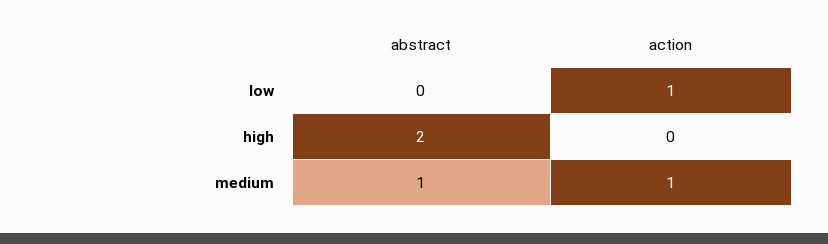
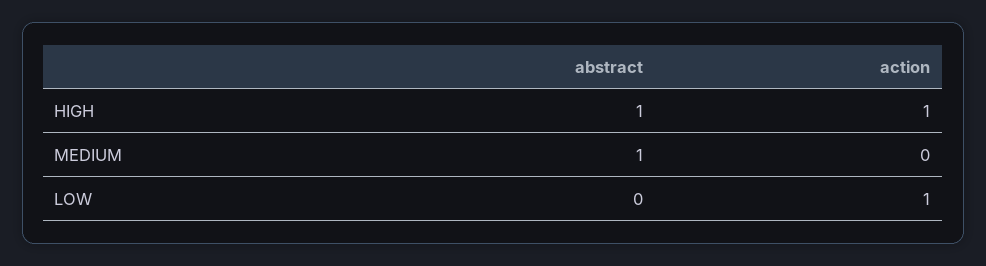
abstract, high: 2 -> 1
action, high: 0 -> 1
action, medium: 1 -> 0

